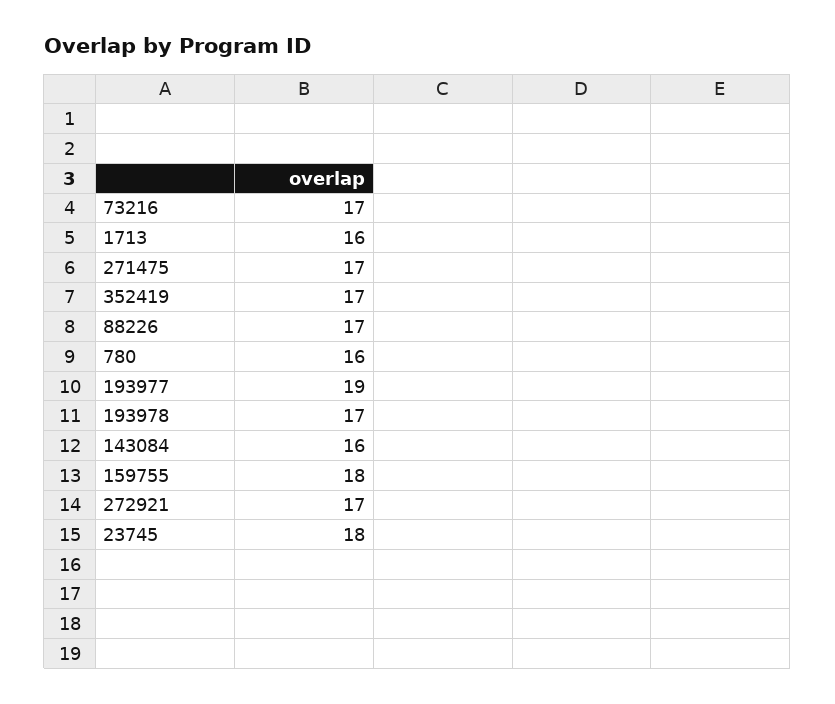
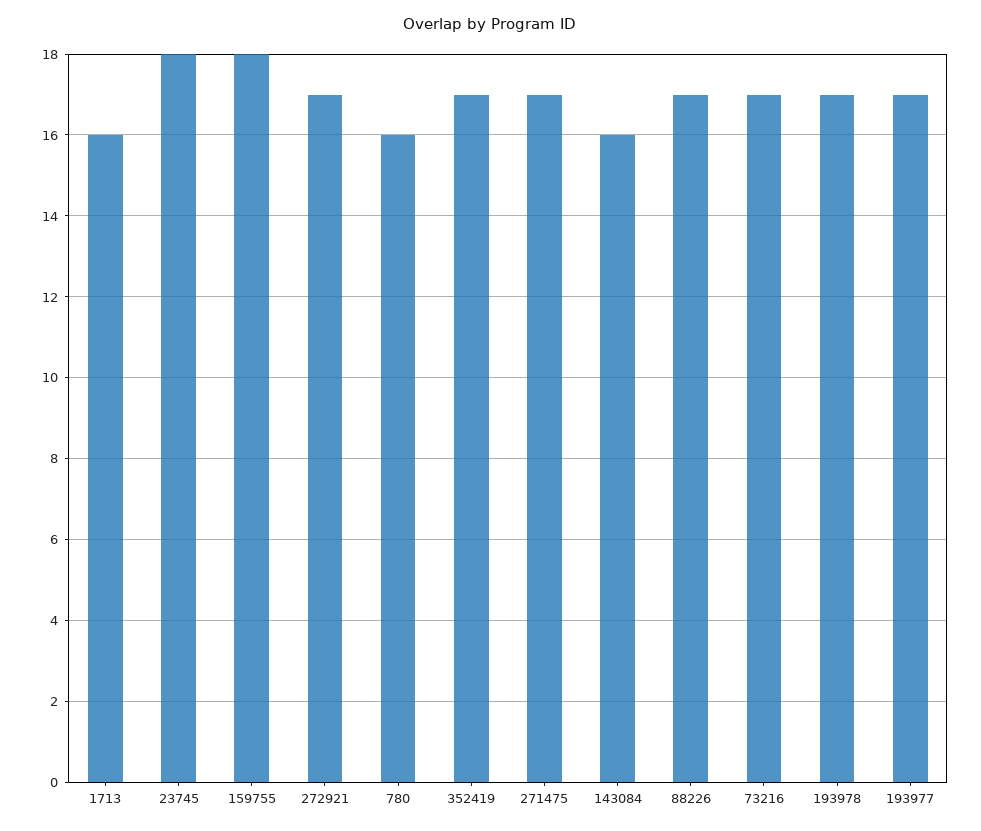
193977: 19 -> 17

